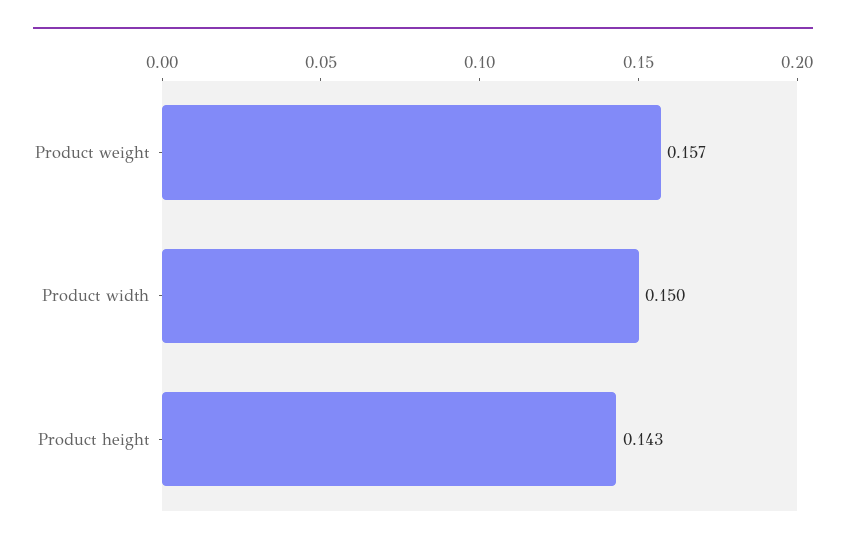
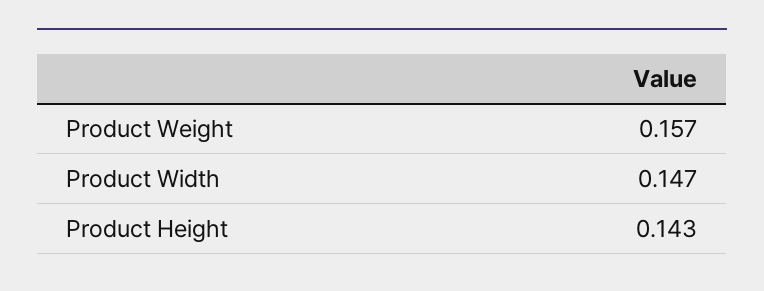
Product width: 0.15 -> 0.147

